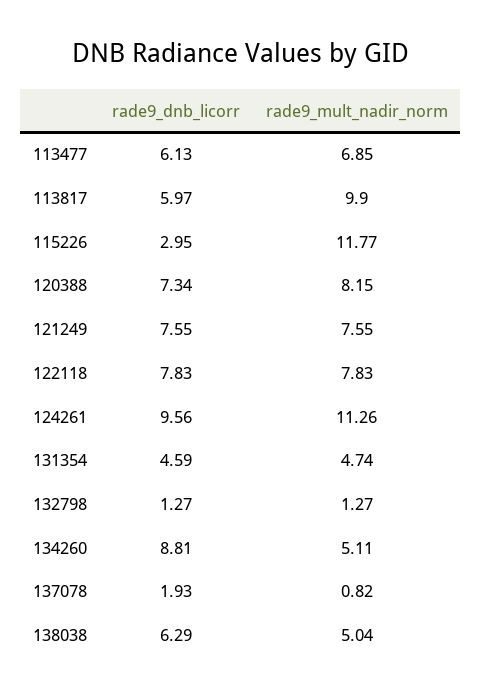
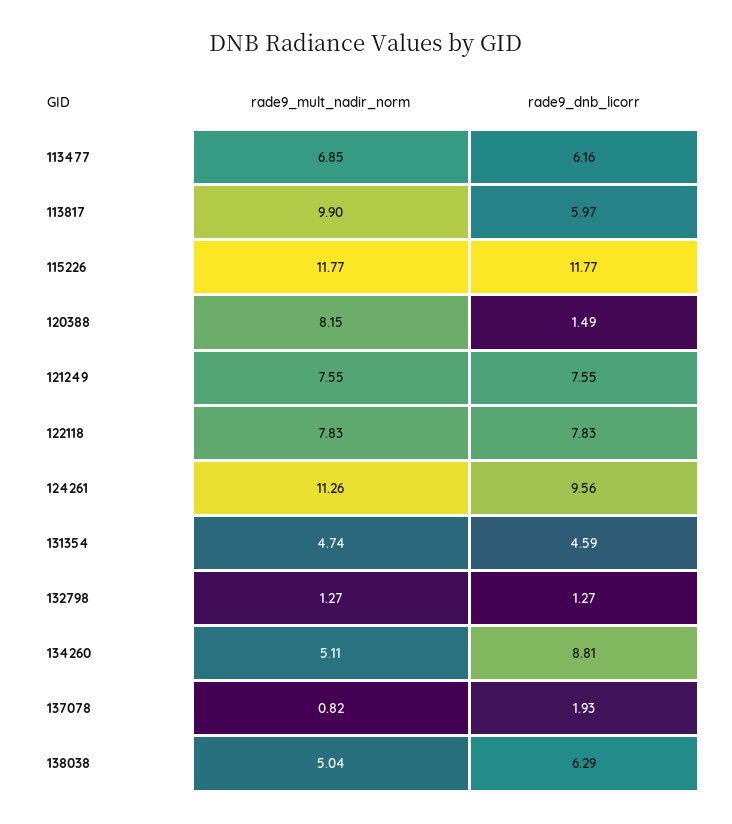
rade9_dnb_licorr, 113477: 6.13 -> 6.16
rade9_dnb_licorr, 115226: 2.95 -> 11.77
rade9_dnb_licorr, 120388: 7.34 -> 1.49

